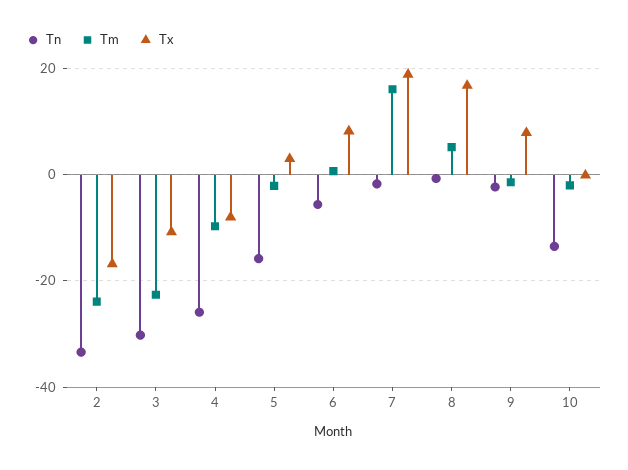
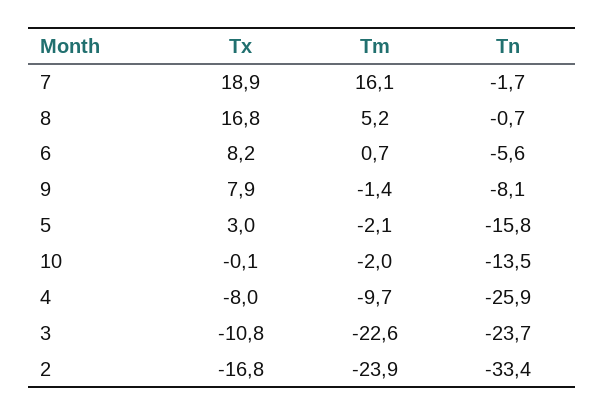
Tn, 3: -30 -> -23.7
Tn, 9: -2 -> -8.1

